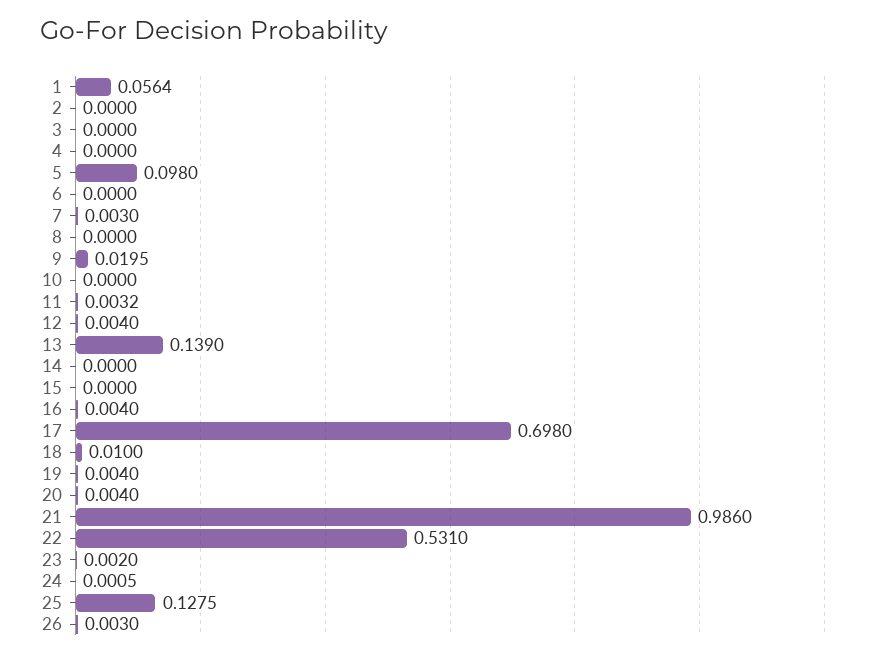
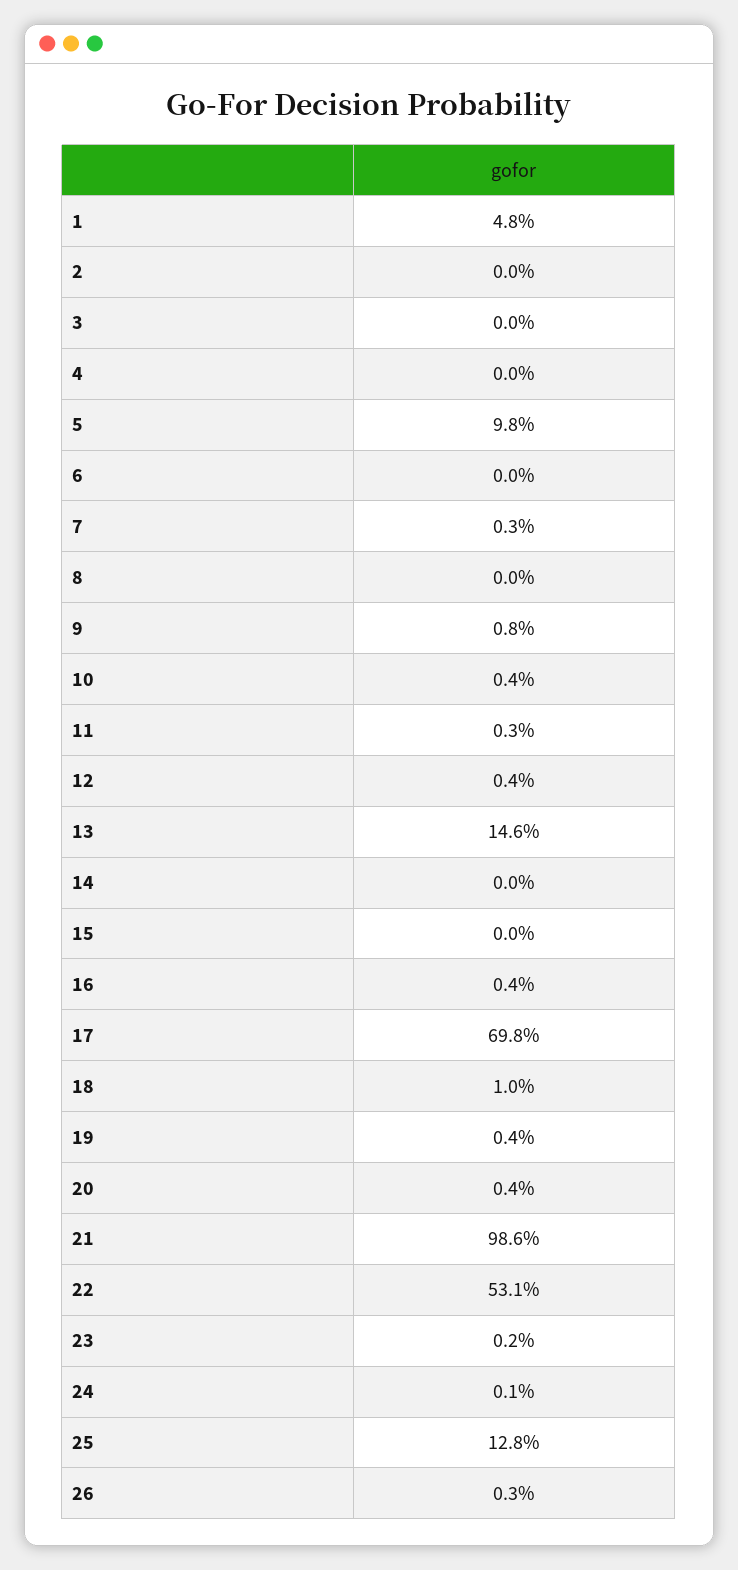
1: 0.0564 -> 0.048
9: 0.0195 -> 0.008
10: 0 -> 0.004
13: 0.139 -> 0.146

